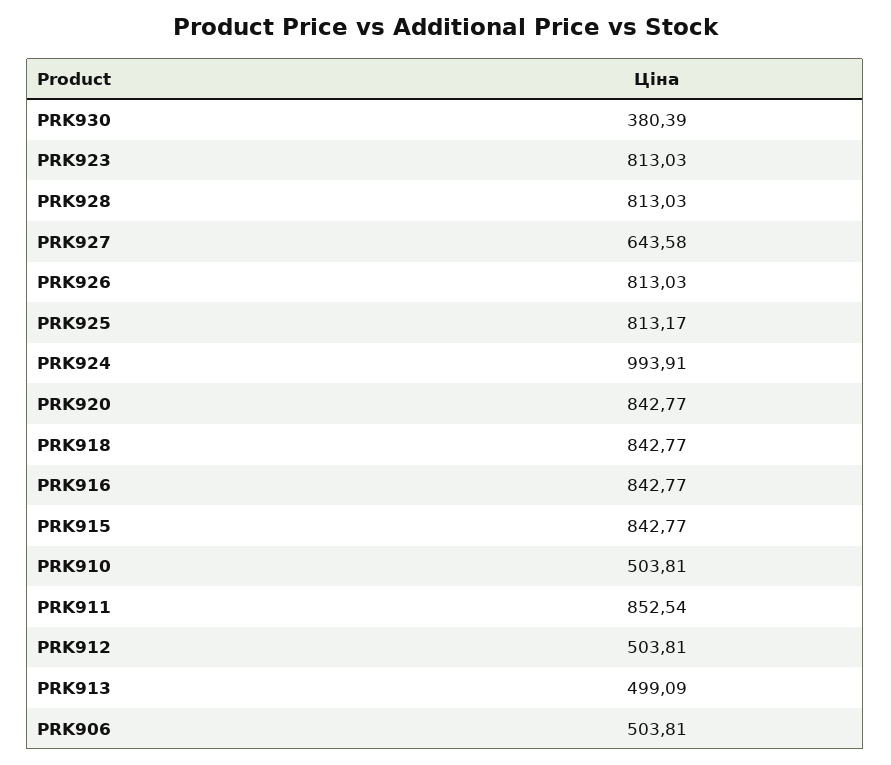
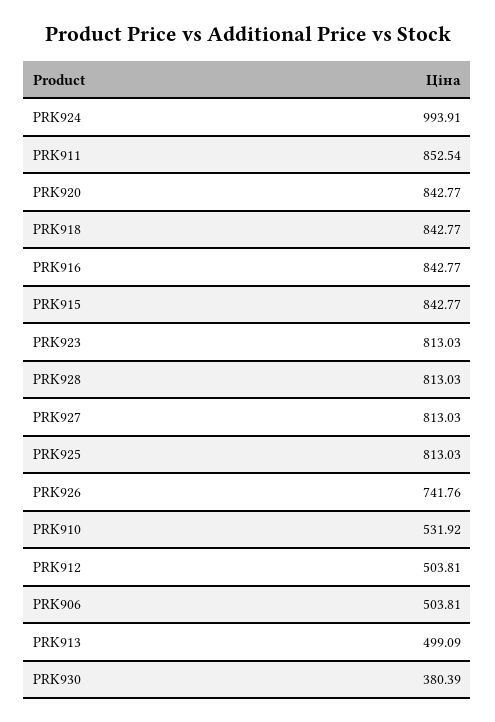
PRK927: 643.58 -> 813.03
PRK926: 813.03 -> 741.76
PRK925: 813.17 -> 813.03
PRK910: 503.81 -> 531.92

